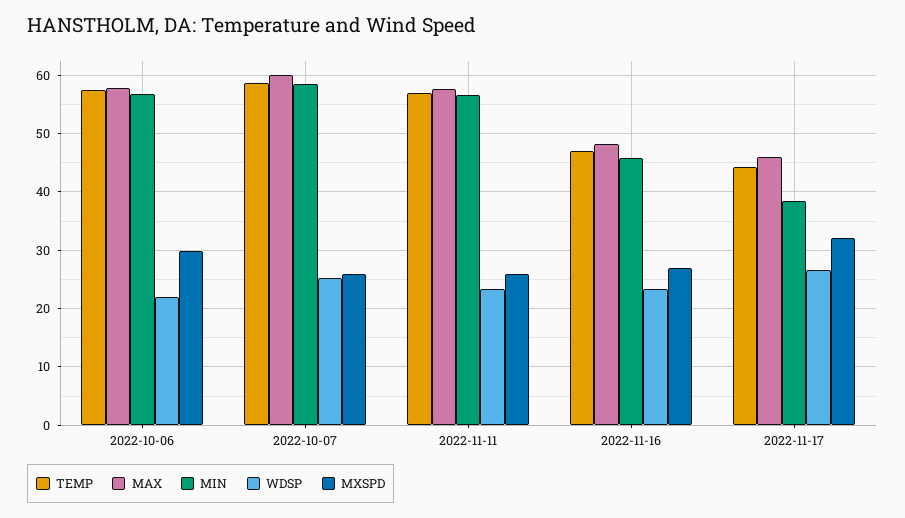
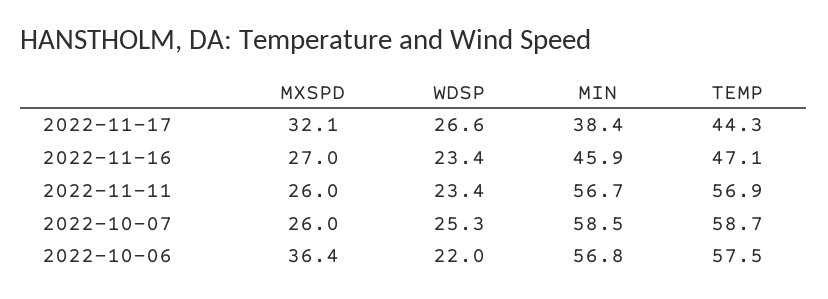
MAX, 2022-10-06: 58 -> none
MXSPD, 2022-10-06: 30 -> 36.4
MAX, 2022-10-07: 60 -> none
MAX, 2022-11-11: 58 -> none
MAX, 2022-11-16: 48 -> none
MAX, 2022-11-17: 46 -> none

